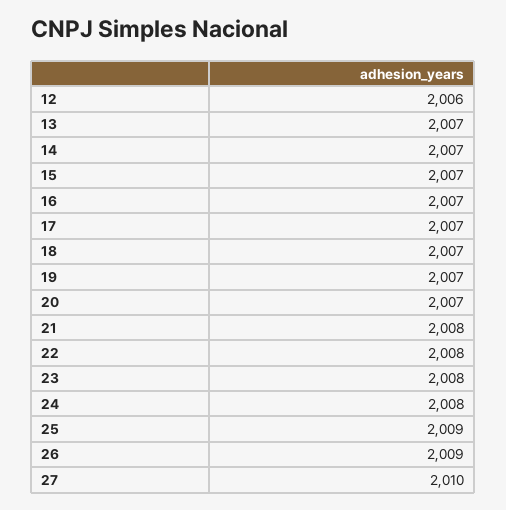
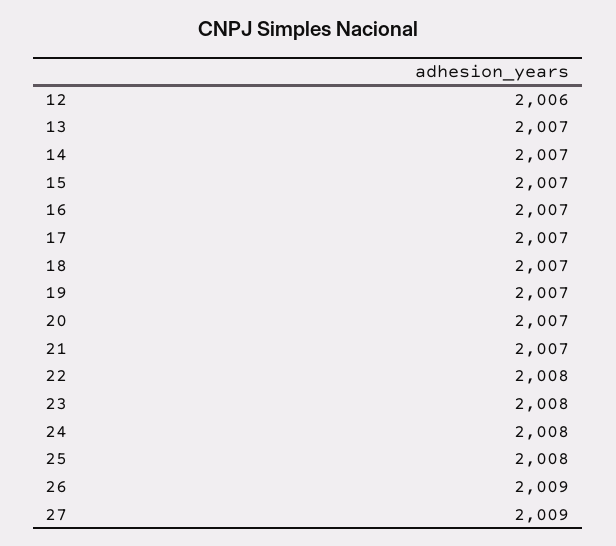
21: 2008 -> 2007
25: 2009 -> 2008
27: 2010 -> 2009

